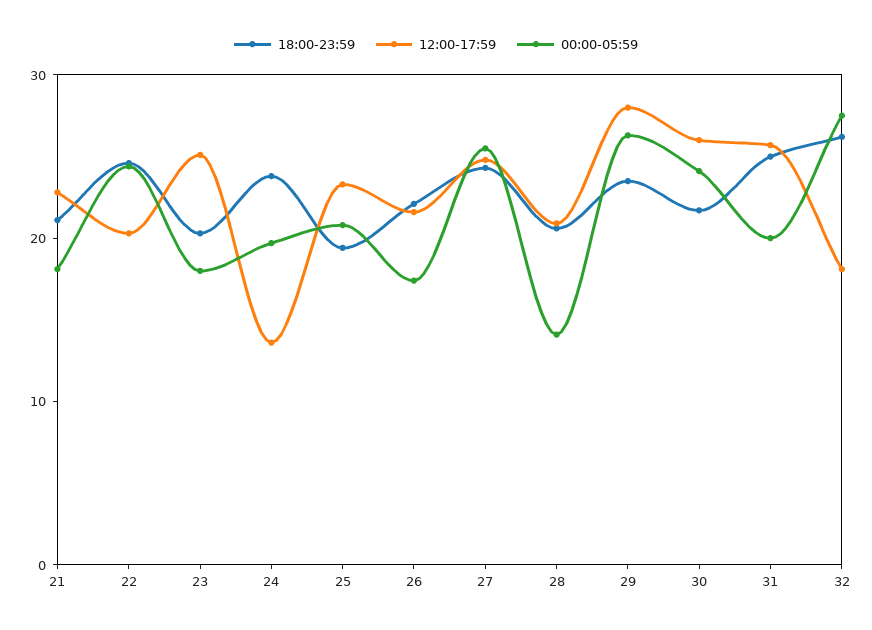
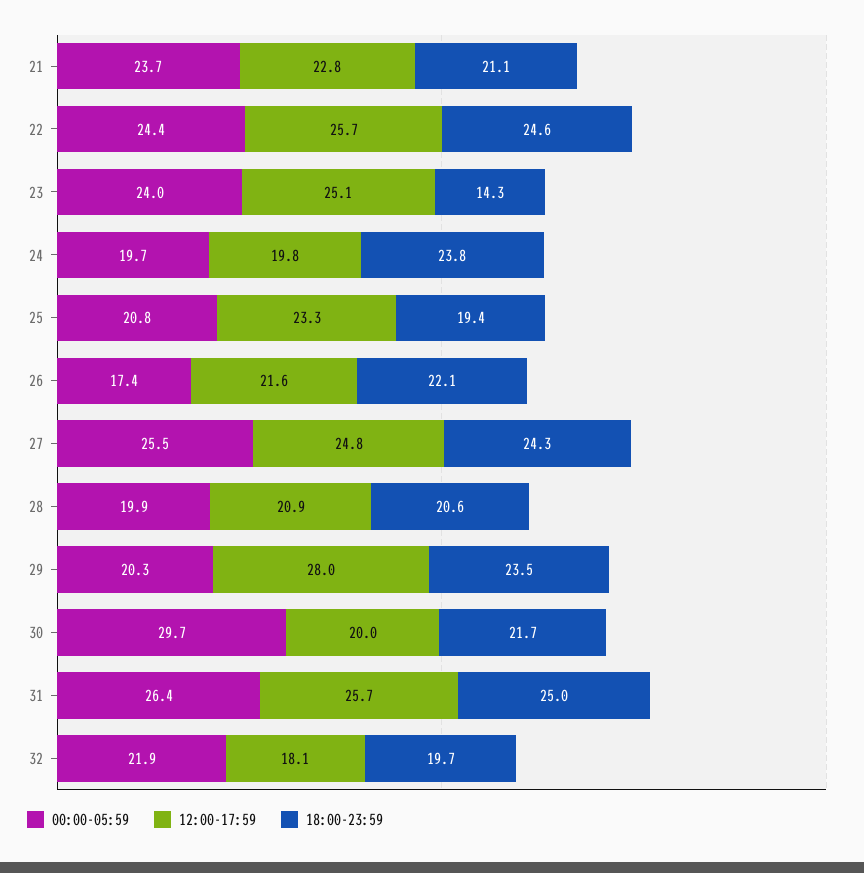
00:00-05:59, 21: 18 -> 23.7
12:00-17:59, 22: 20 -> 25.7
18:00-23:59, 23: 20 -> 14.3
00:00-05:59, 23: 18 -> 24
12:00-17:59, 24: 14 -> 19.8
00:00-05:59, 28: 14 -> 19.9
00:00-05:59, 29: 26 -> 20.3
12:00-17:59, 30: 26 -> 20
00:00-05:59, 30: 24 -> 29.7
00:00-05:59, 31: 20 -> 26.4
18:00-23:59, 32: 26 -> 19.7
00:00-05:59, 32: 28 -> 21.9

